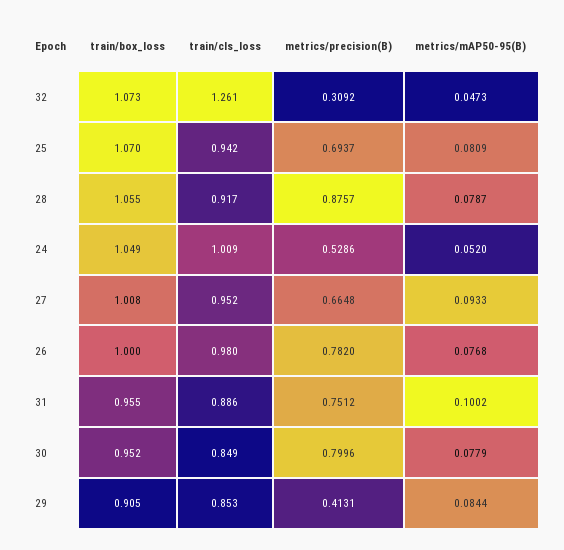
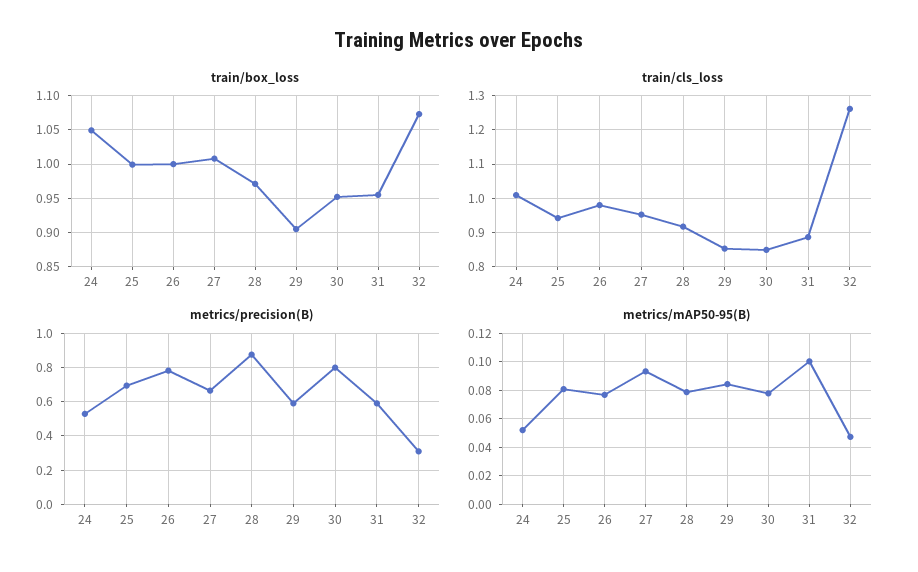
train/box_loss, 25: 1.07 -> 1
train/box_loss, 28: 1.055 -> 0.97
metrics/precision(B), 31: 0.7512 -> 0.6
metrics/precision(B), 29: 0.4131 -> 0.6

